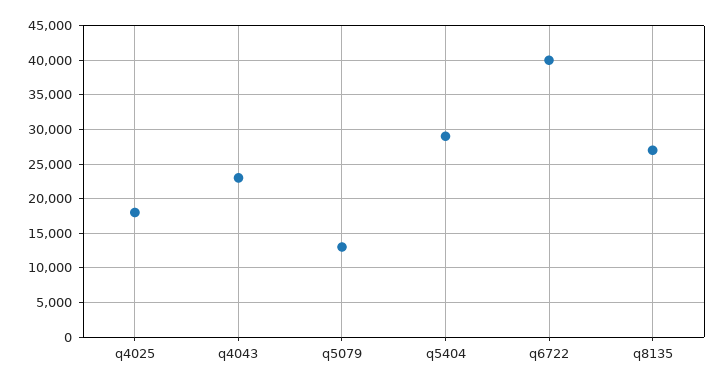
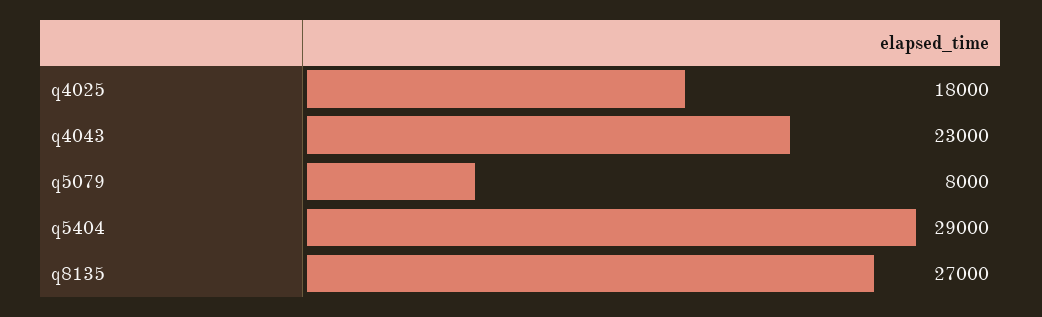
q5079: 13000 -> 8000
q6722: 40000 -> none

